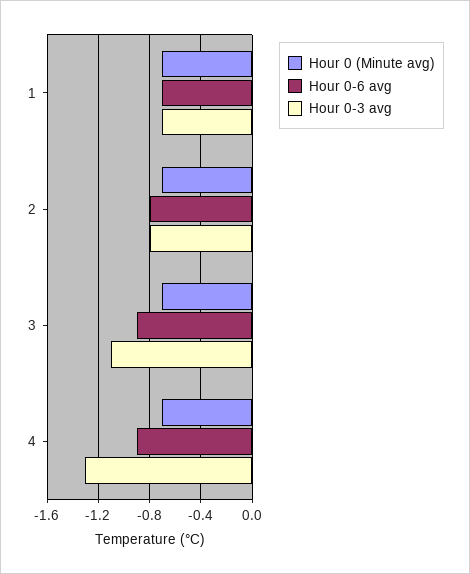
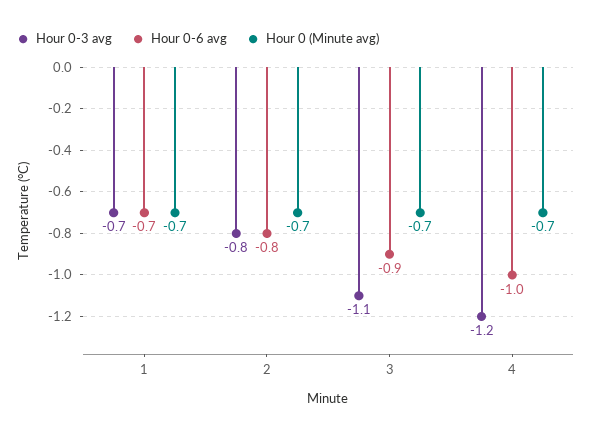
Hour 0-6 avg, 4: -0.9 -> -1
Hour 0-3 avg, 4: -1.3 -> -1.2

